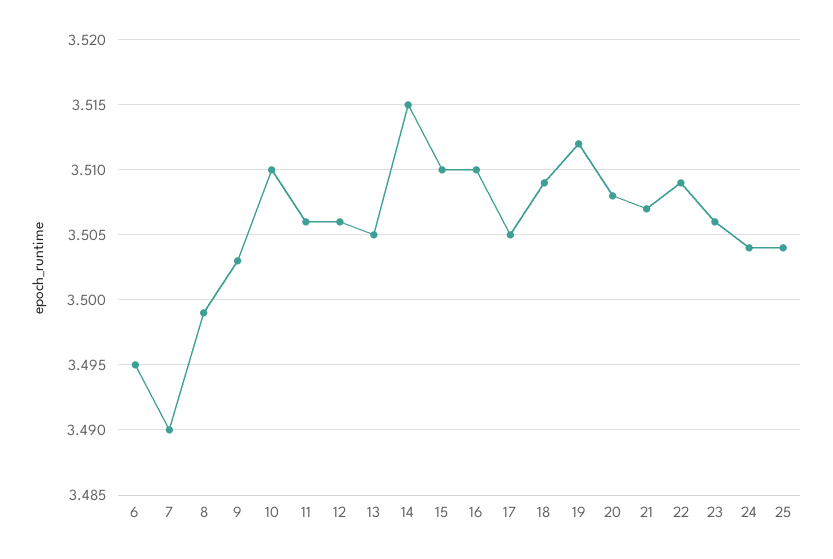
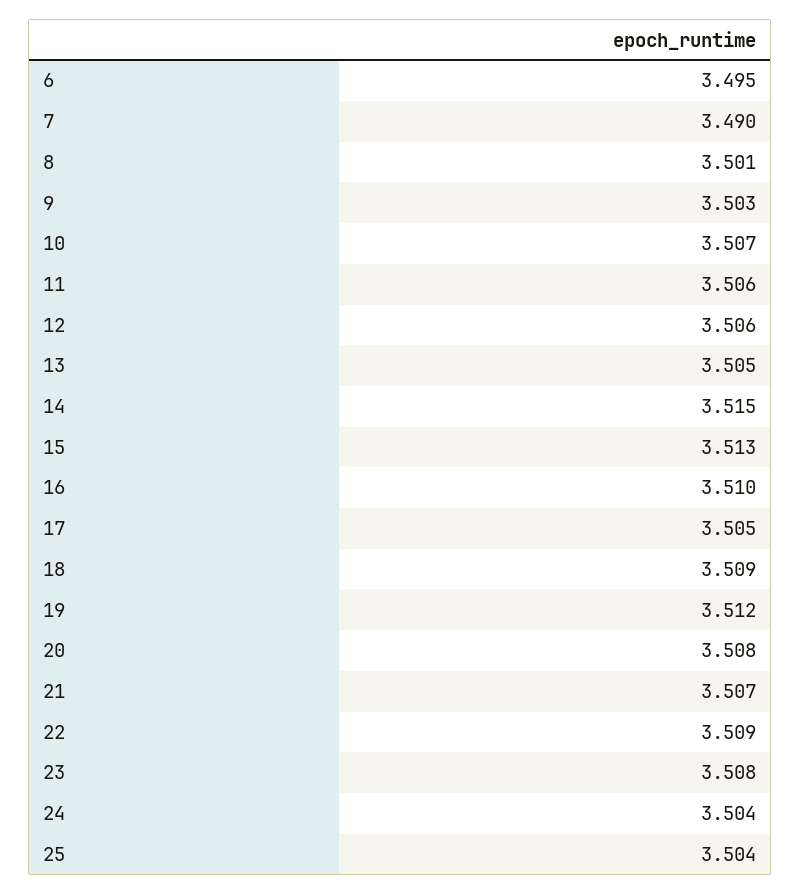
8: 3.499 -> 3.501
10: 3.51 -> 3.507
15: 3.51 -> 3.513
23: 3.506 -> 3.508

